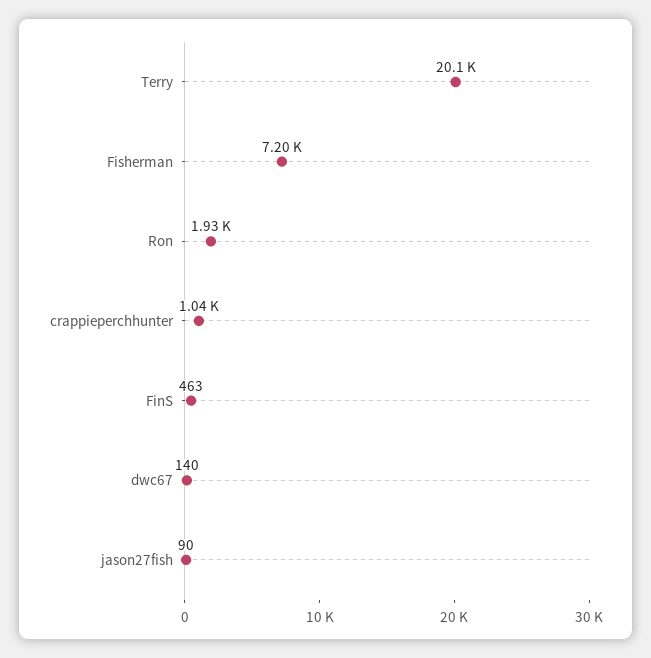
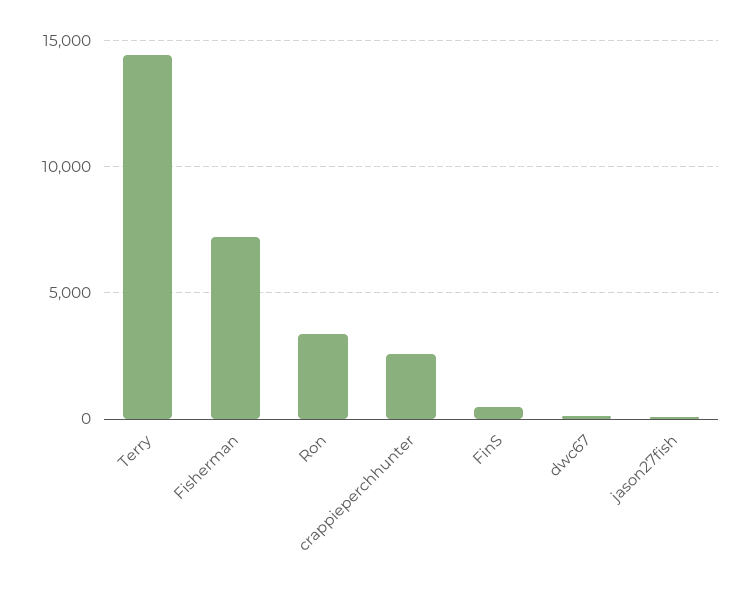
Terry: 20100 -> 14500
Ron: 1930 -> 3500
crappieperchhunter: 1040 -> 2500

